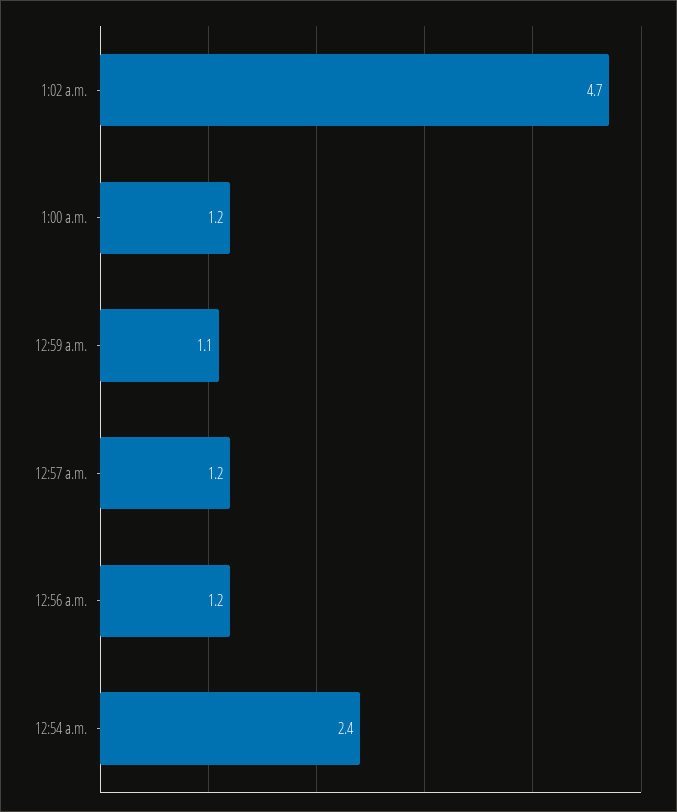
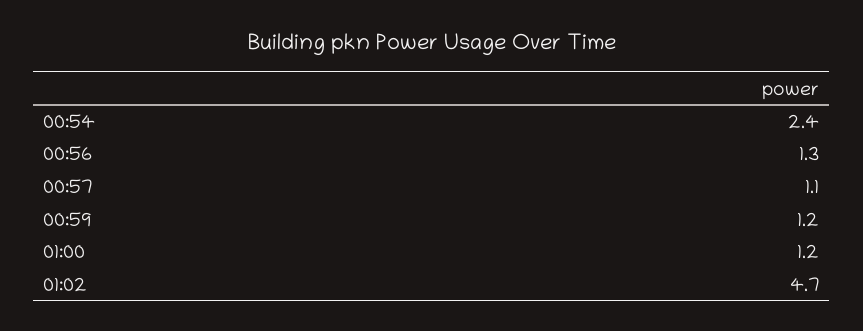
12:59 a.m.: 1.1 -> 1.2
12:57 a.m.: 1.2 -> 1.1
12:56 a.m.: 1.2 -> 1.3

